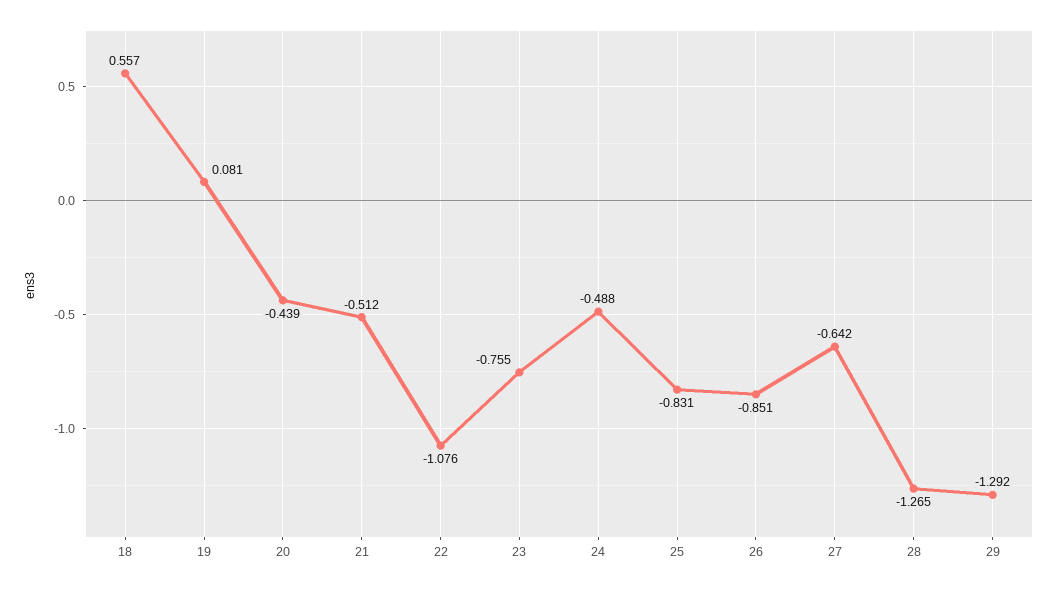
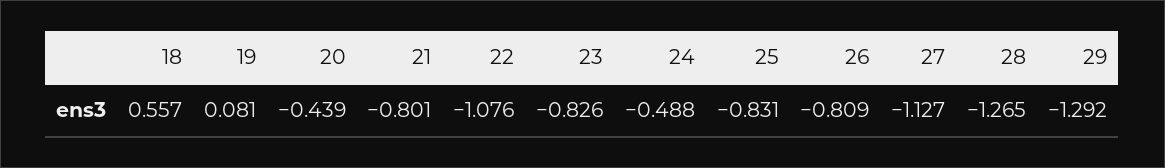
21: -0.512 -> -0.801
23: -0.755 -> -0.826
26: -0.851 -> -0.809
27: -0.642 -> -1.127

